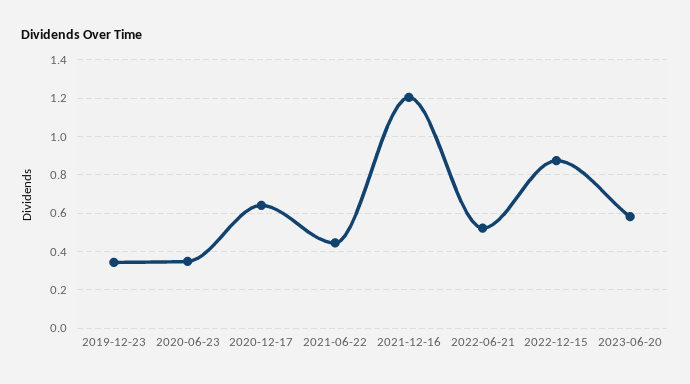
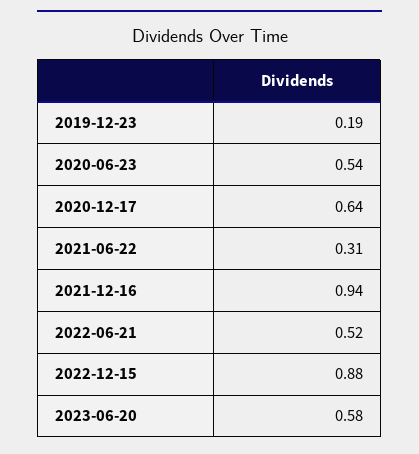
2019-12-23: 0.35 -> 0.19
2020-06-23: 0.35 -> 0.54
2021-06-22: 0.45 -> 0.31
2021-12-16: 1.2 -> 0.94

